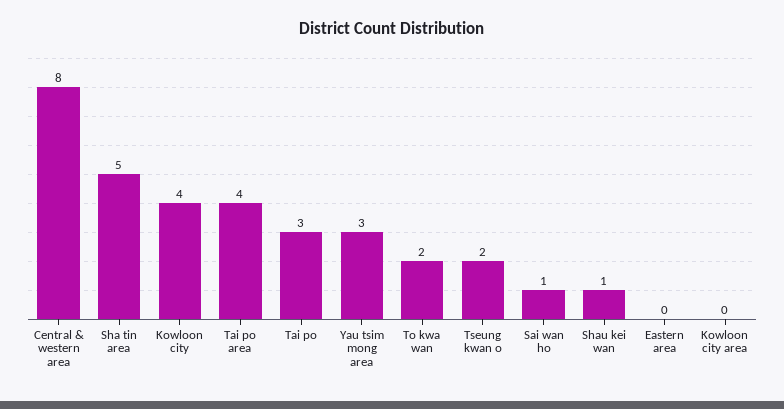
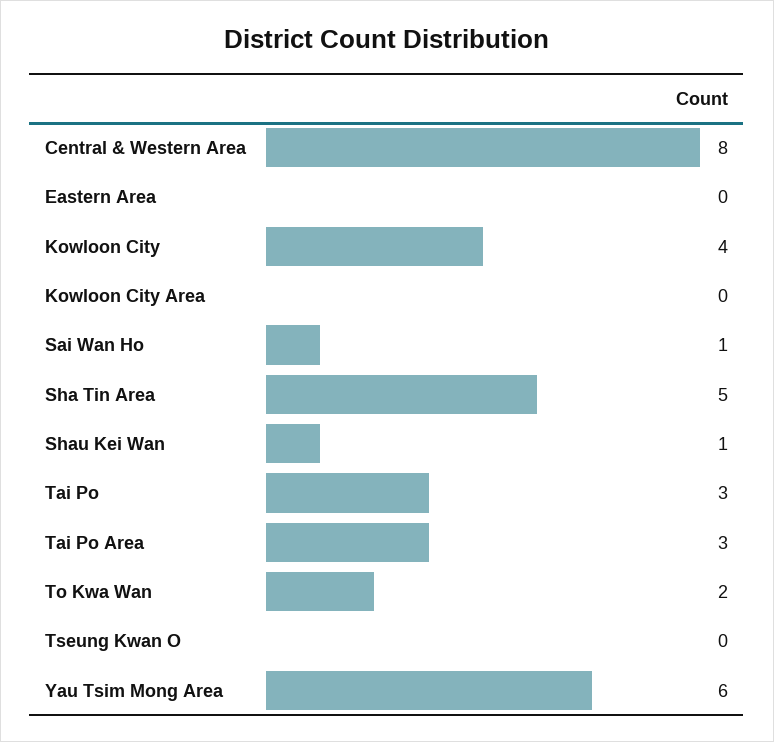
Tai po area: 4 -> 3
Yau tsim mong area: 3 -> 6
Tseung kwan o: 2 -> 0

